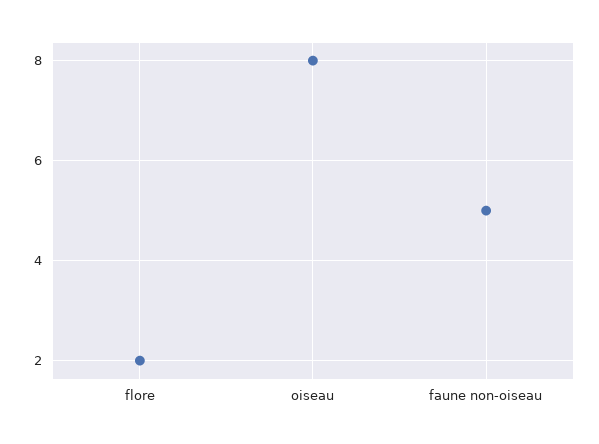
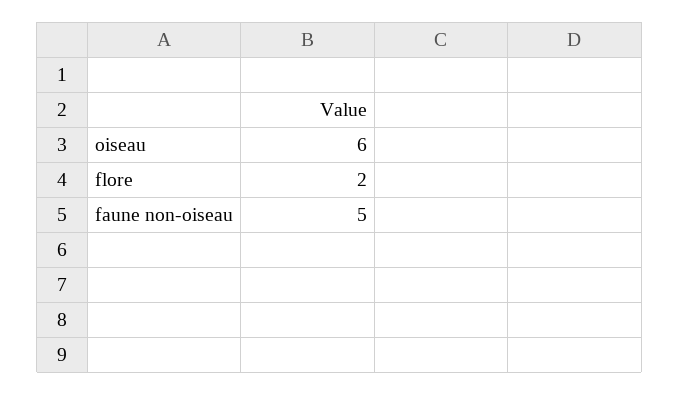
oiseau: 8 -> 6

